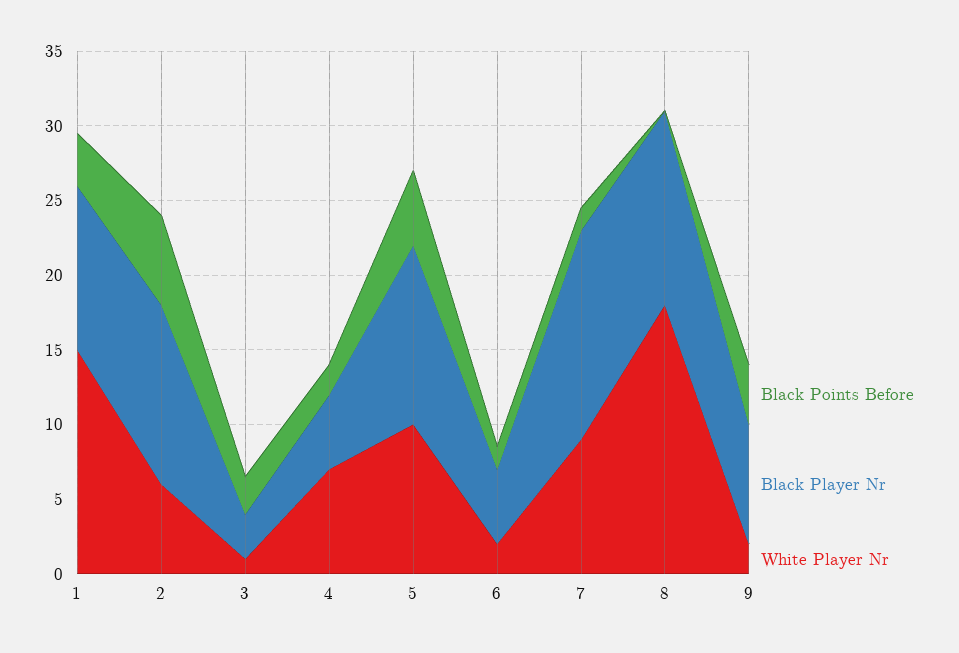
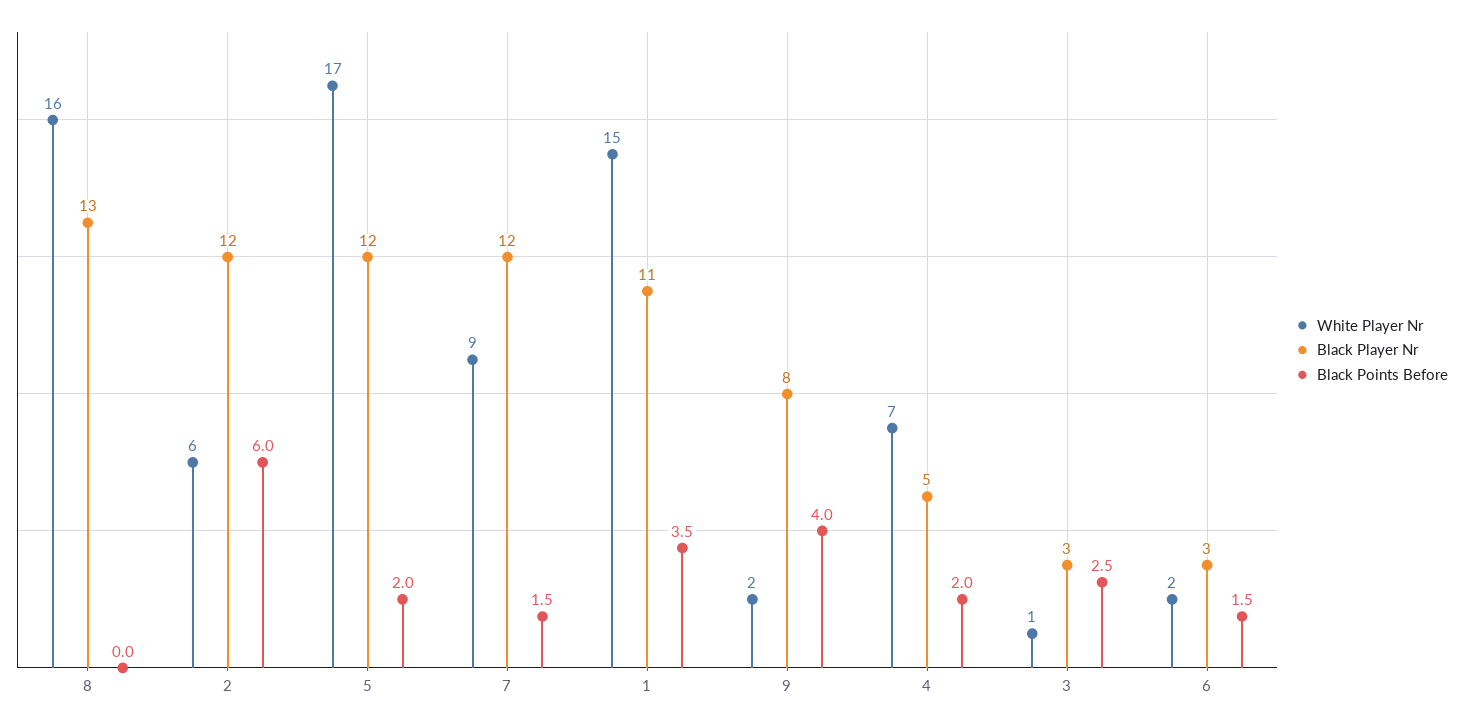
Black Points Before, 5: 5 -> 2
White Player Nr, 5: 10 -> 17
Black Player Nr, 6: 5 -> 3
Black Player Nr, 7: 14 -> 12
White Player Nr, 8: 18 -> 16

